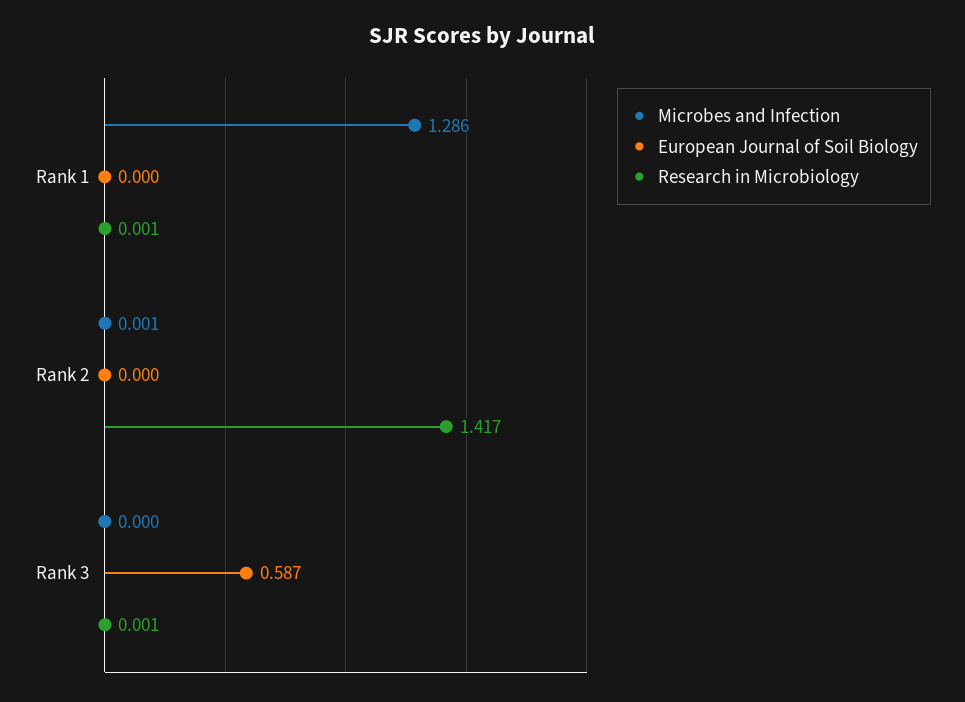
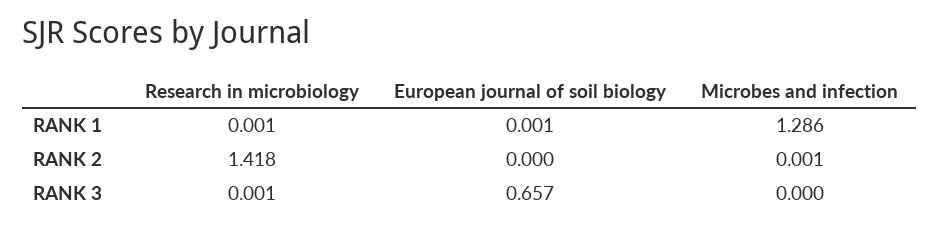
European Journal of Soil Biology, Rank 1: 0 -> 0.001
Research in Microbiology, Rank 2: 1.417 -> 1.418
European Journal of Soil Biology, Rank 3: 0.587 -> 0.657

